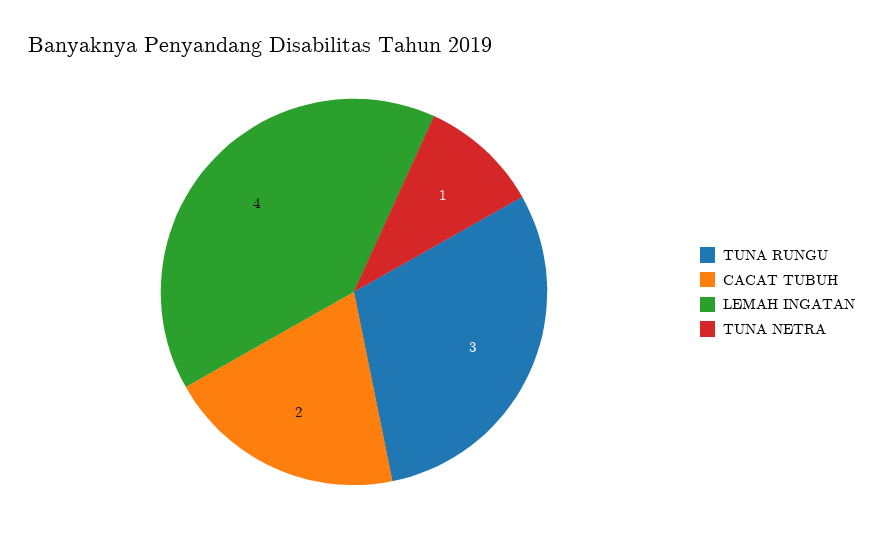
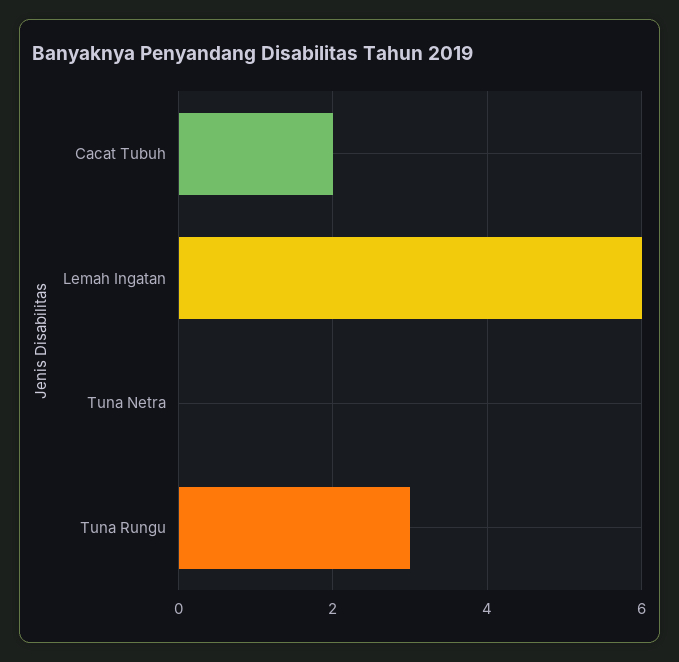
LEMAH INGATAN: 4 -> 6
TUNA NETRA: 1 -> 0

